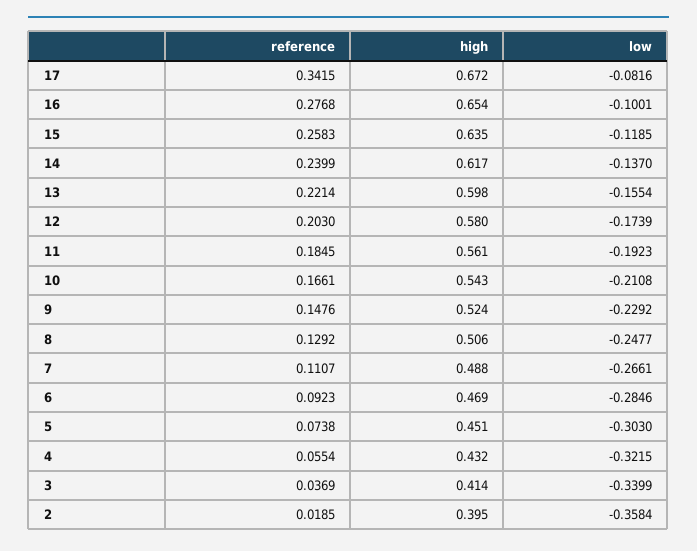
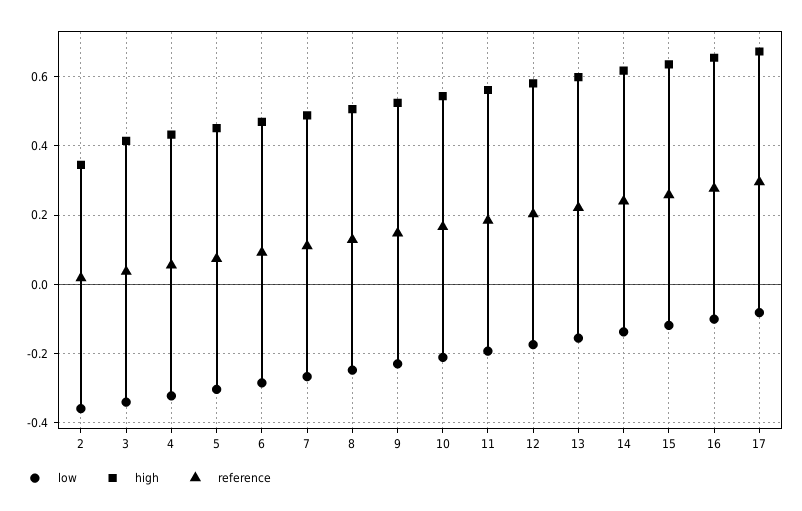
reference, 17: 0.3415 -> 0.3
high, 2: 0.395 -> 0.34

